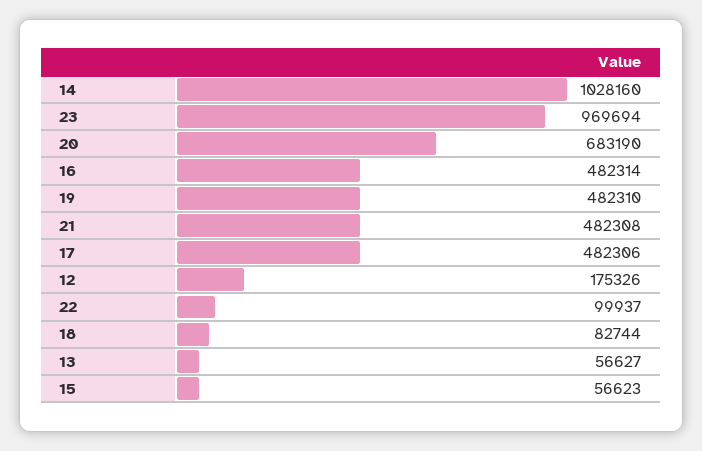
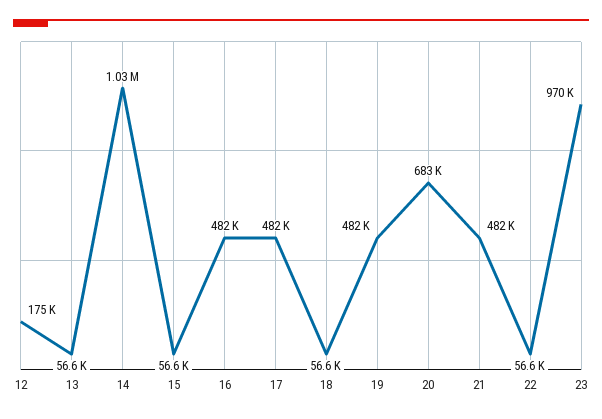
22: 99937 -> 56600
18: 82744 -> 56600

